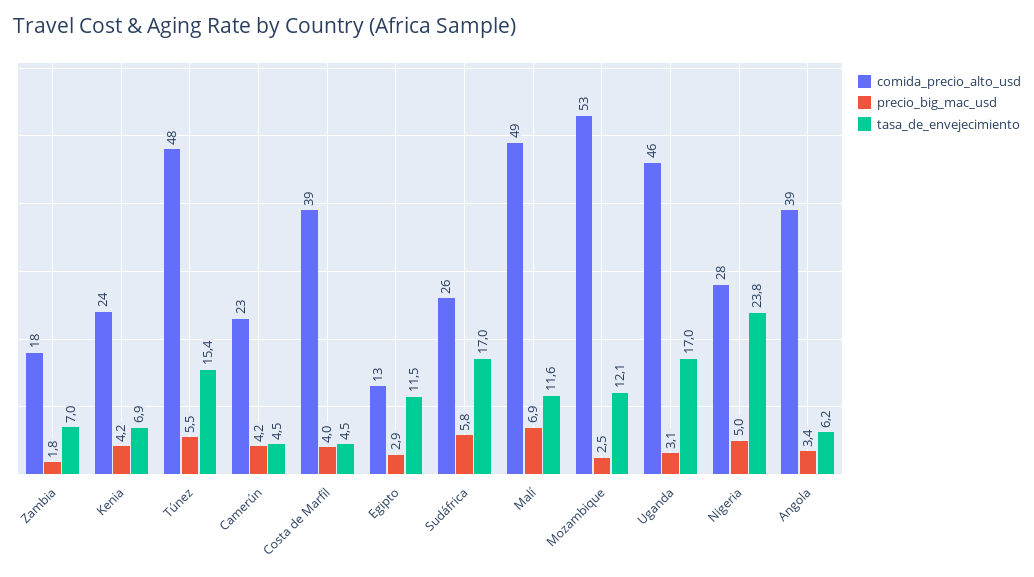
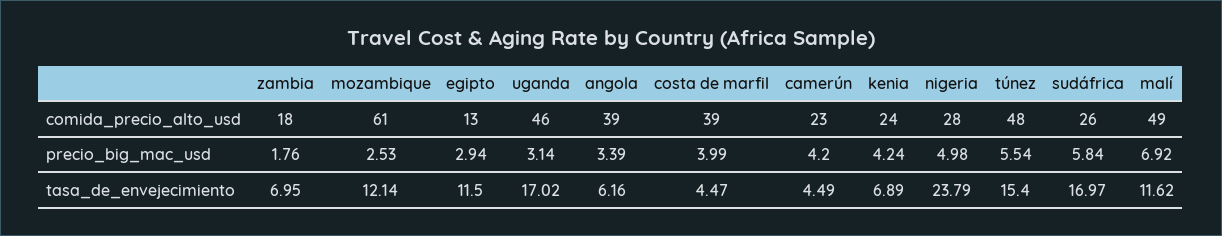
comida_precio_alto_usd, Mozambique: 53 -> 61

